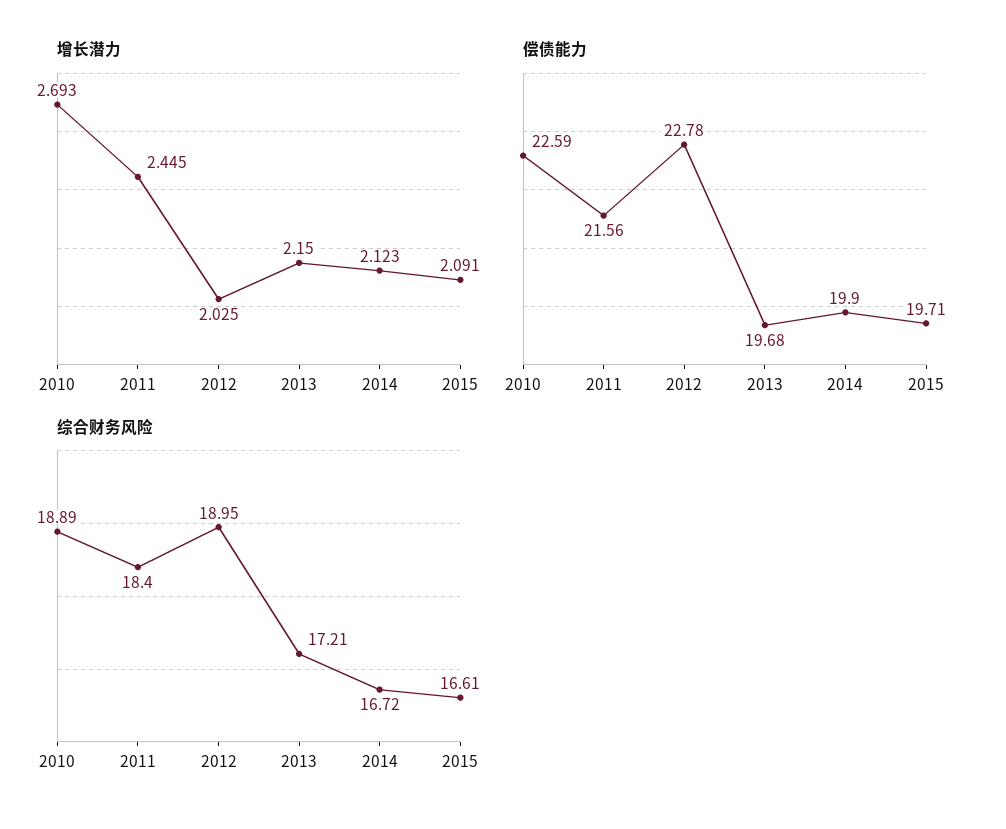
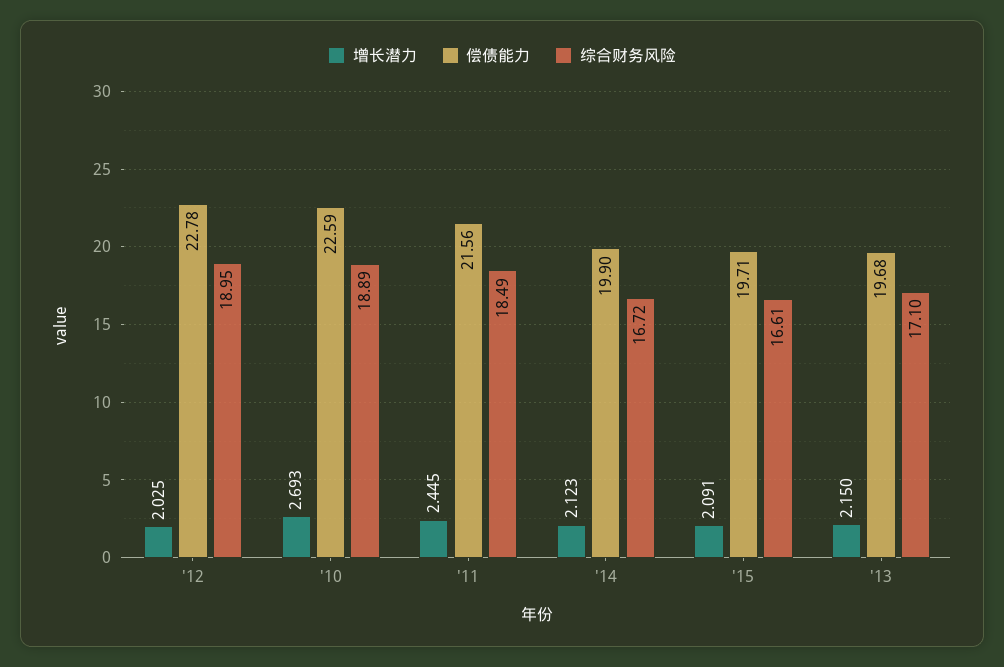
综合财务风险, 2011: 18.4 -> 18.49
综合财务风险, 2013: 17.21 -> 17.1

